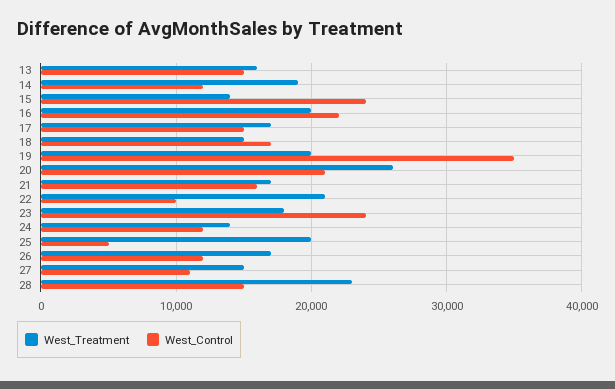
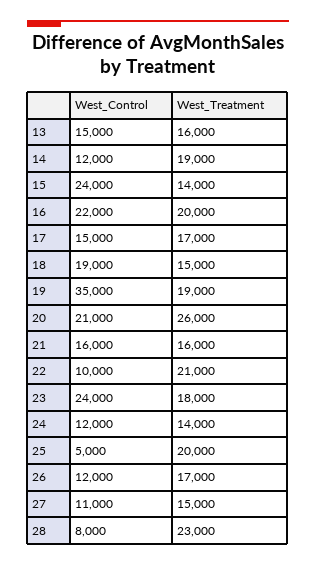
West_Control, 18: 17000 -> 19000
West_Treatment, 19: 20000 -> 19000
West_Treatment, 21: 17000 -> 16000
West_Control, 28: 15000 -> 8000

